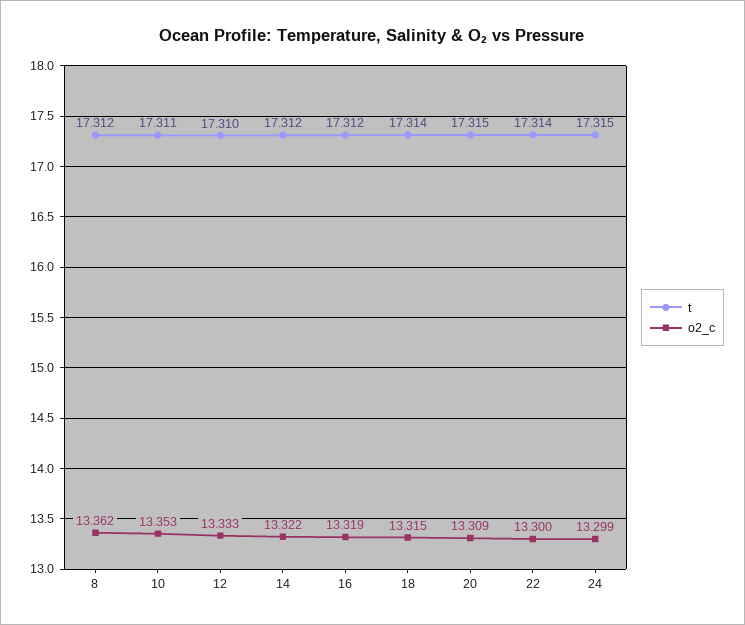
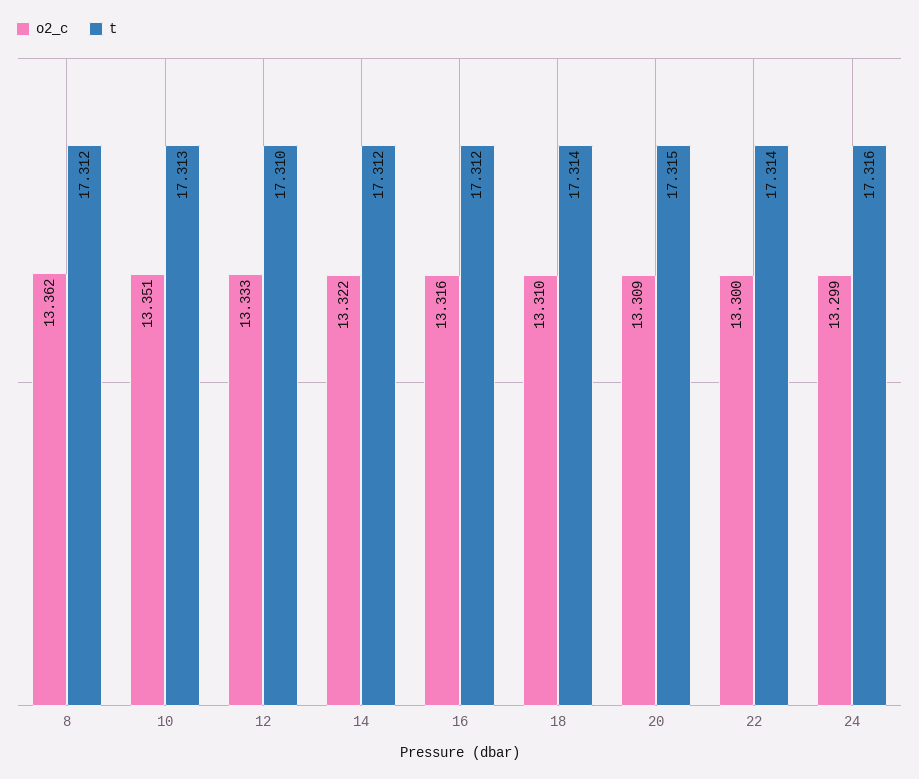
t, 10: 17.311 -> 17.313
o2_c, 10: 13.353 -> 13.351
o2_c, 16: 13.319 -> 13.316
o2_c, 18: 13.315 -> 13.31
t, 24: 17.315 -> 17.316

